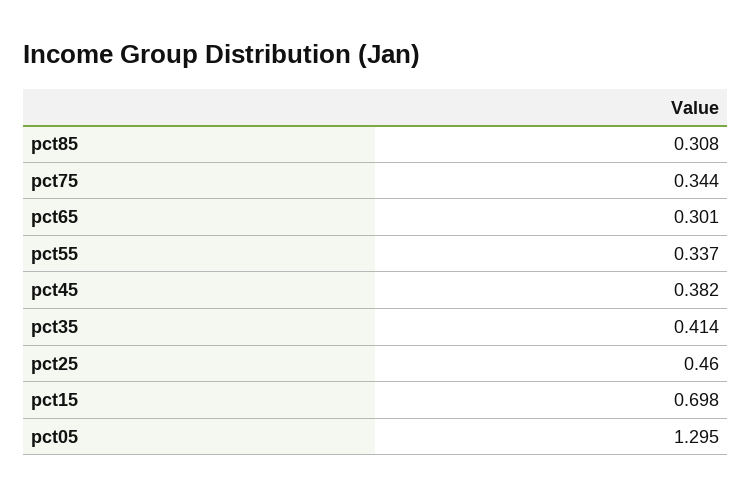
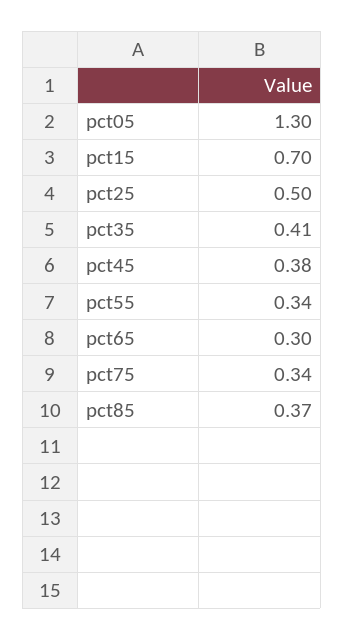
pct85: 0.308 -> 0.37
pct25: 0.46 -> 0.5

